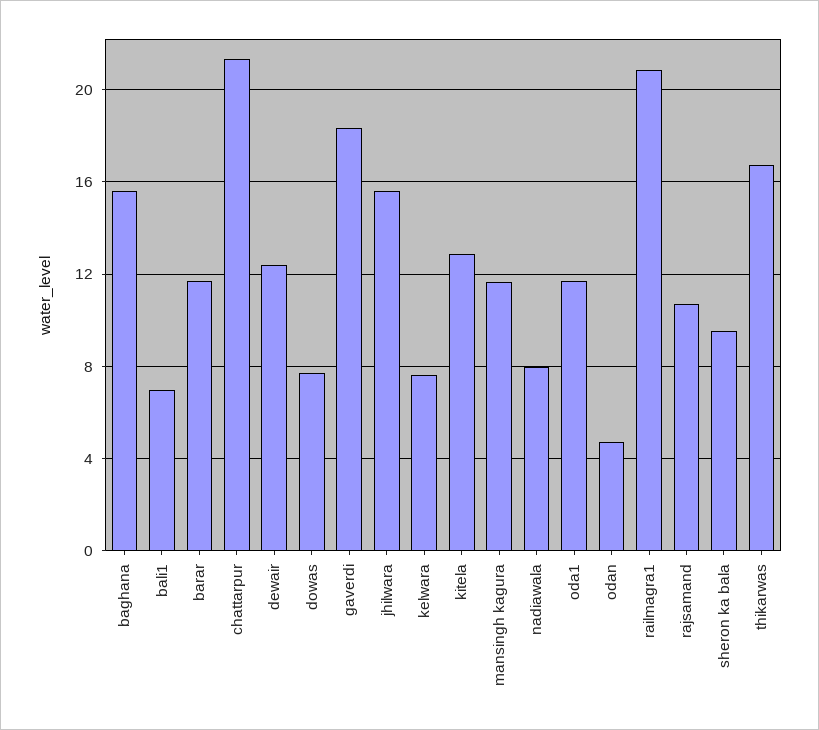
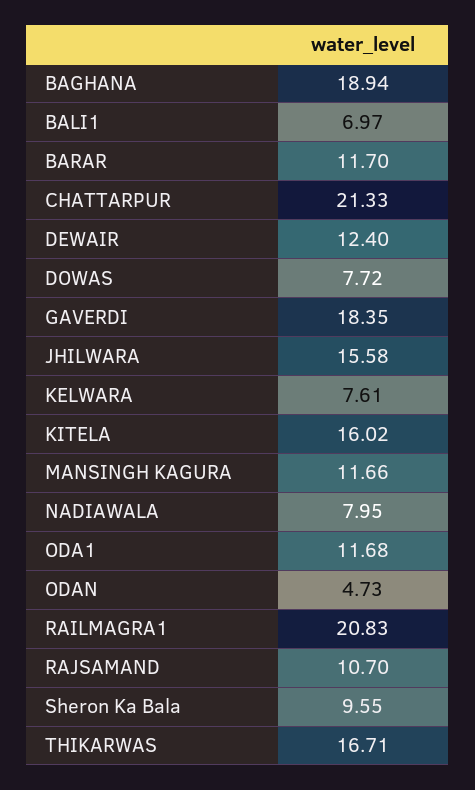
baghana: 15.5 -> 18.94
kitela: 13 -> 16.02

